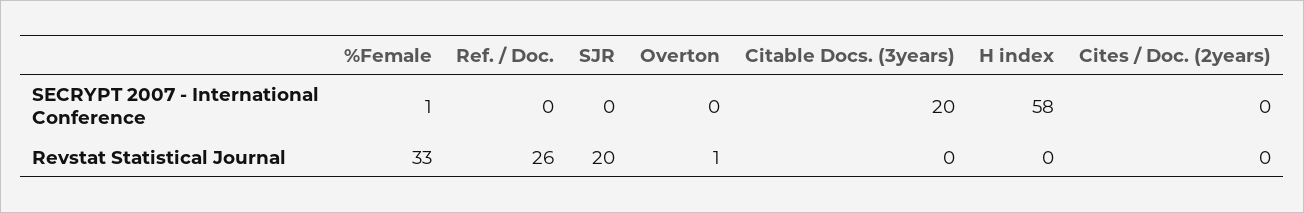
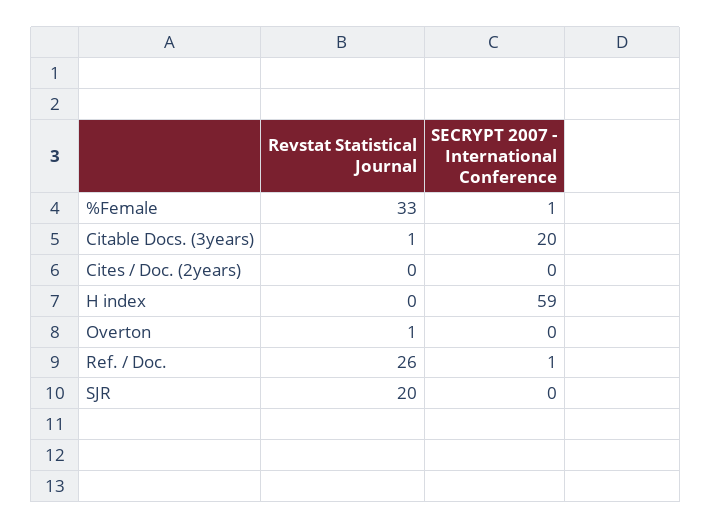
Ref. / Doc., SECRYPT 2007 - International Conference: 0 -> 1
H index, SECRYPT 2007 - International Conference: 58 -> 59
Citable Docs. (3years), Revstat Statistical Journal: 0 -> 1

